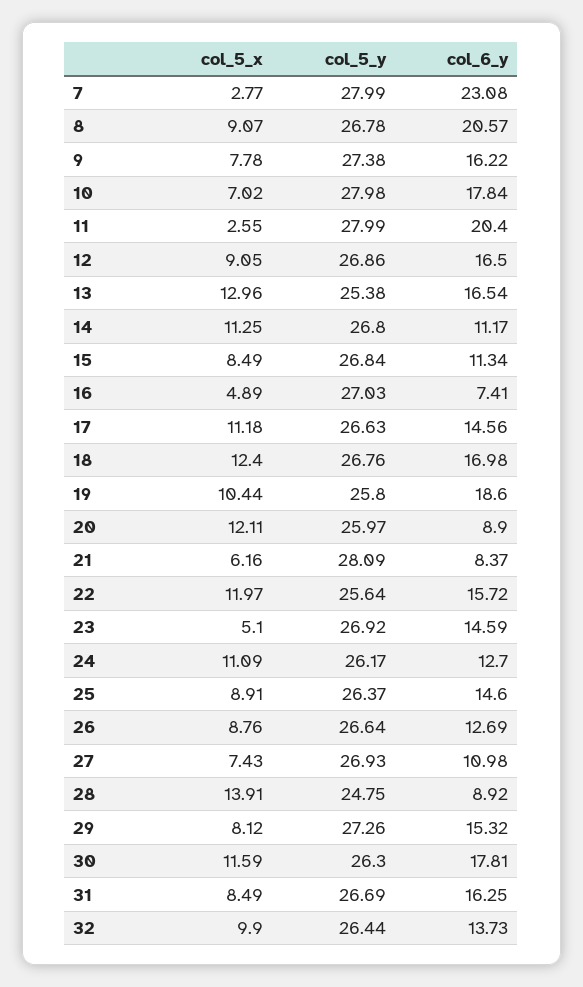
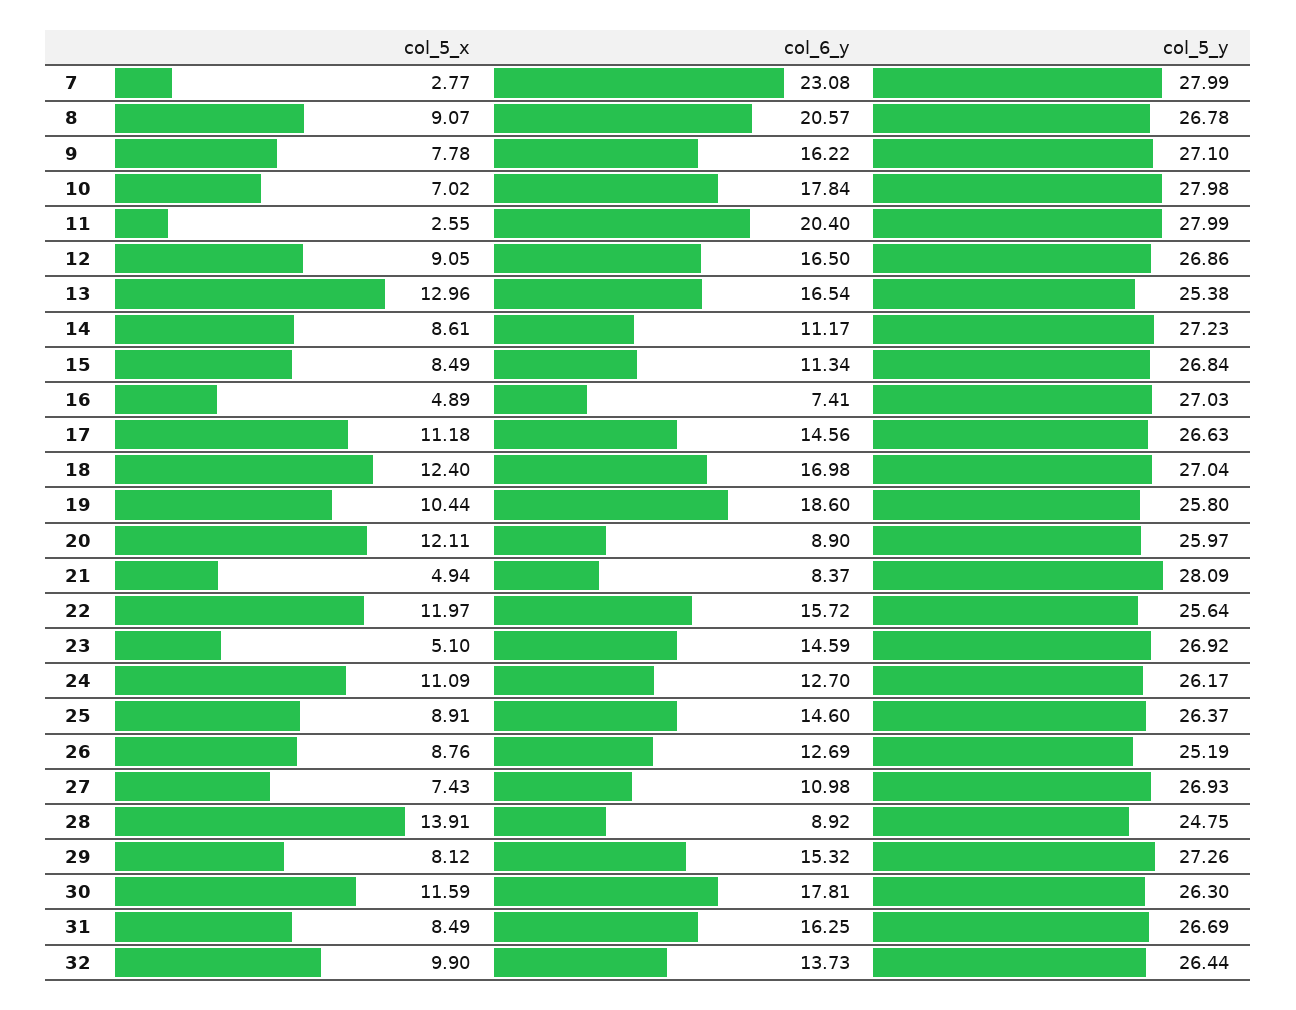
col_5_y, 9: 27.38 -> 27.1
col_5_x, 14: 11.25 -> 8.61
col_5_y, 14: 26.8 -> 27.23
col_5_y, 18: 26.76 -> 27.04
col_5_x, 21: 6.16 -> 4.94
col_5_y, 26: 26.64 -> 25.19

